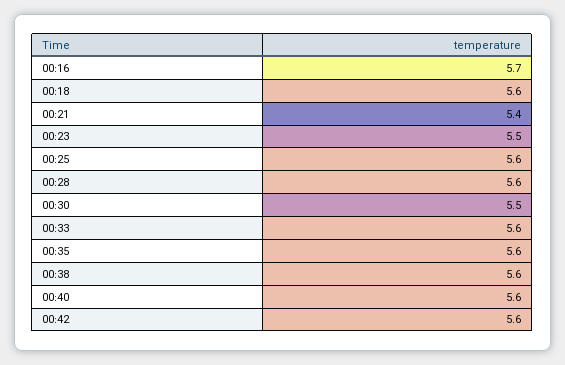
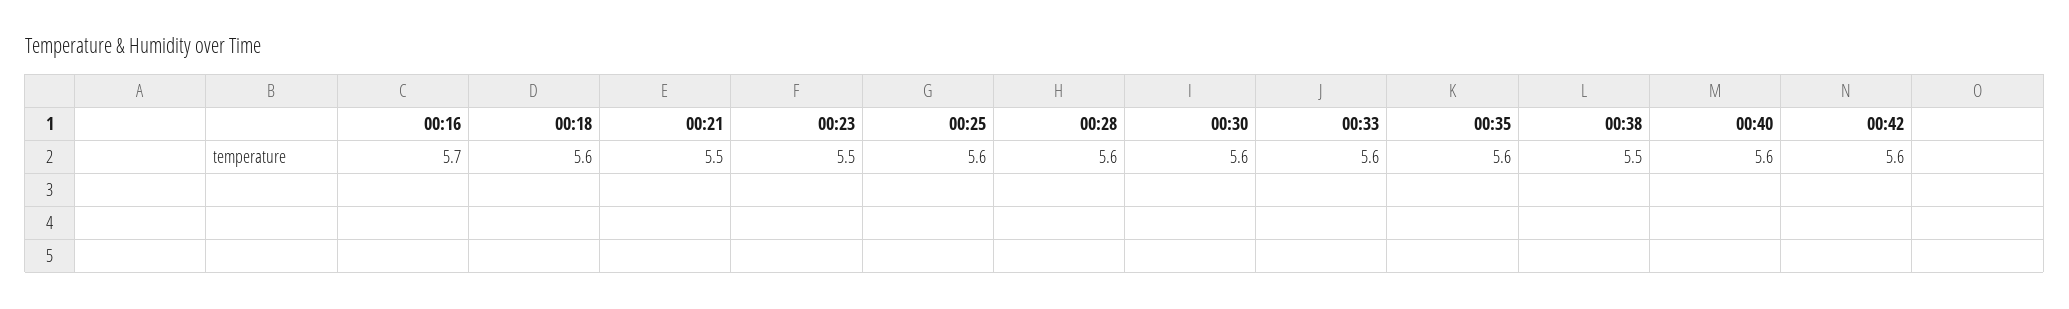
00:21: 5.4 -> 5.5
00:30: 5.5 -> 5.6
00:38: 5.6 -> 5.5

